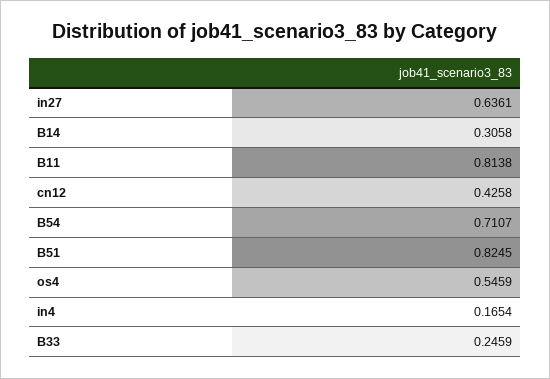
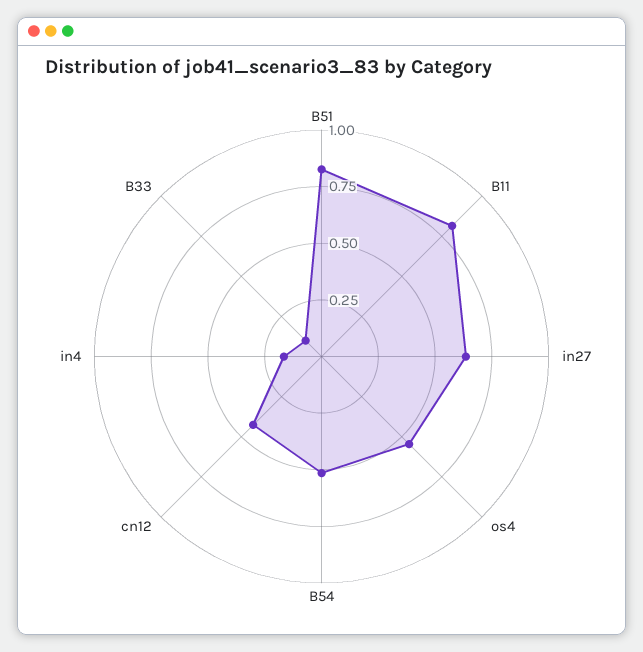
B14: 0.3058 -> none
B54: 0.7107 -> 0.5
B33: 0.2459 -> 0.1

